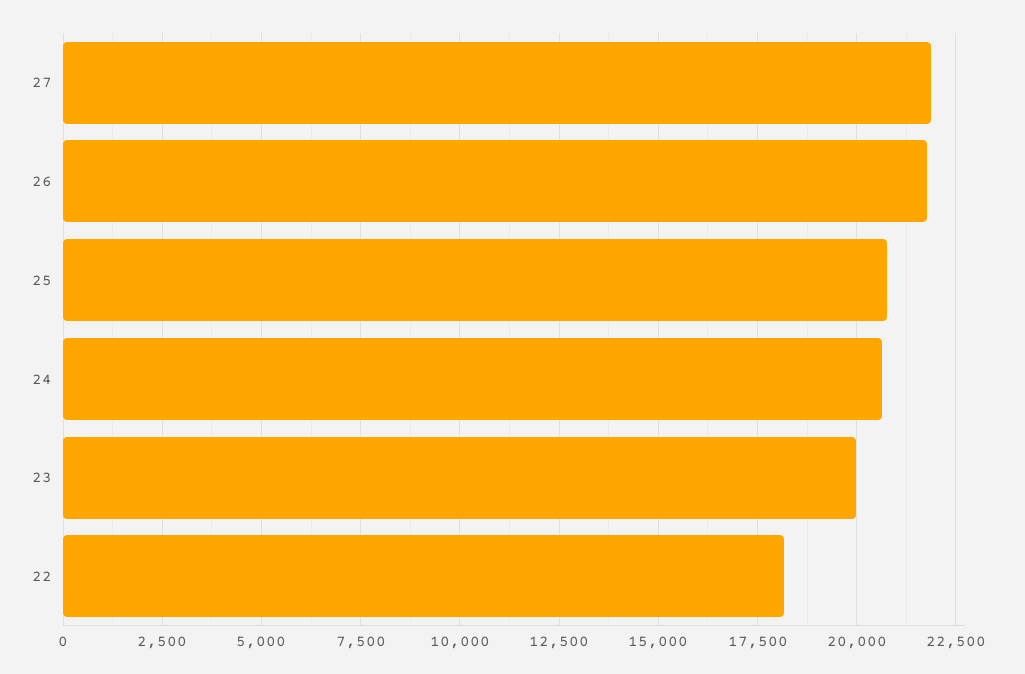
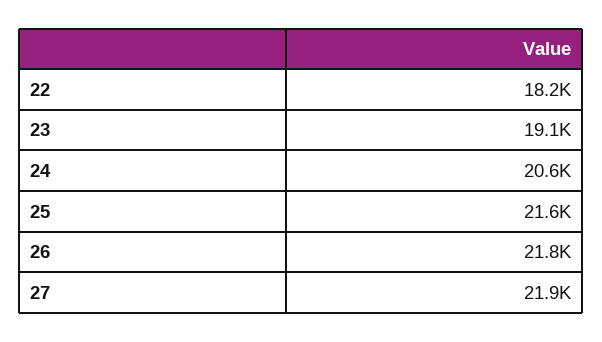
25: 20750 -> 21600
23: 20000 -> 19100

